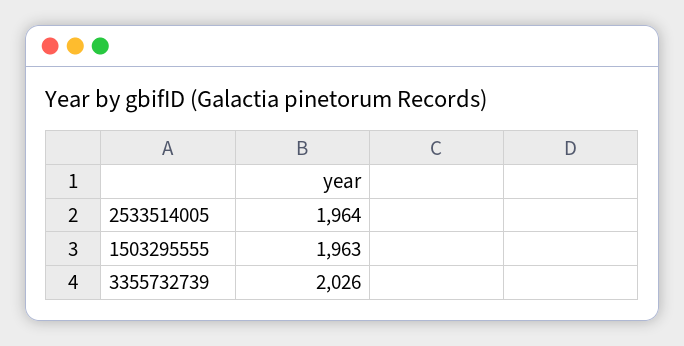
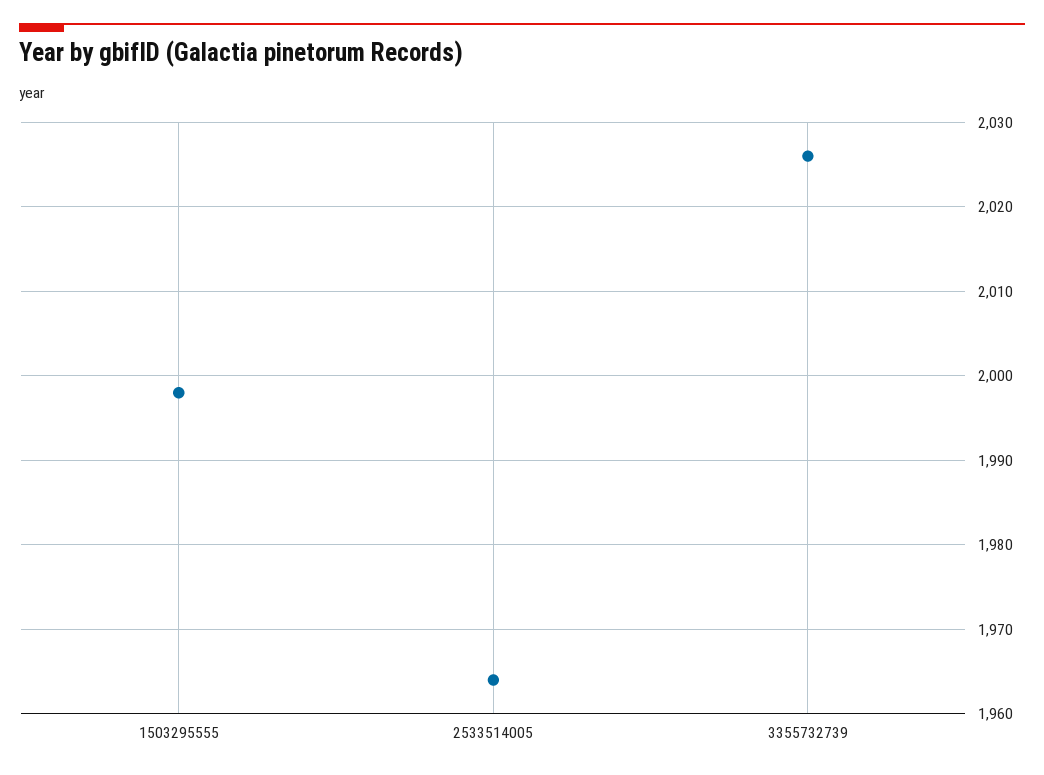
1503295555: 1963 -> 1998

